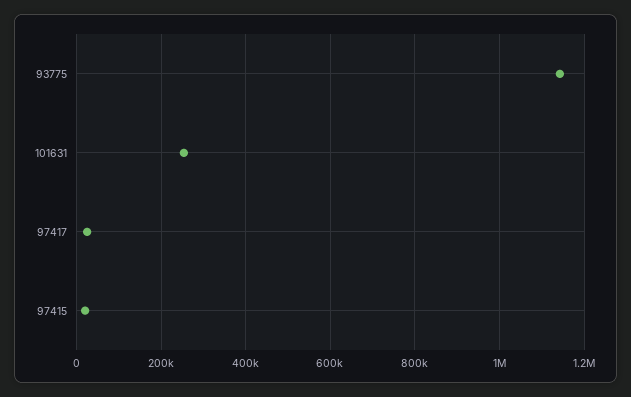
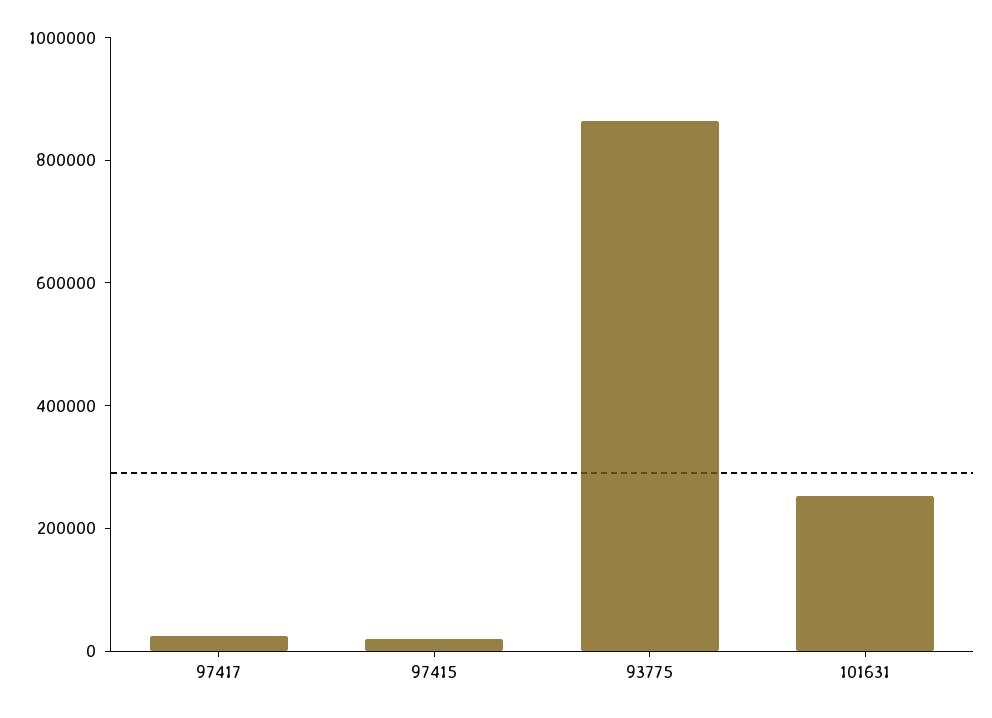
93775: 1140000 -> 850000

